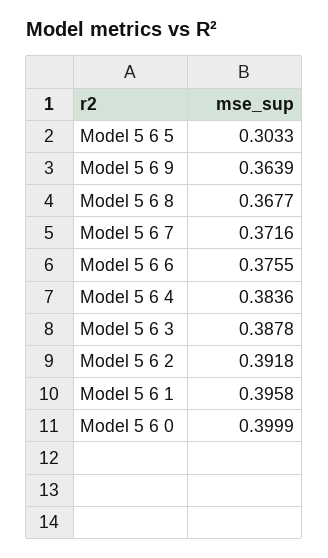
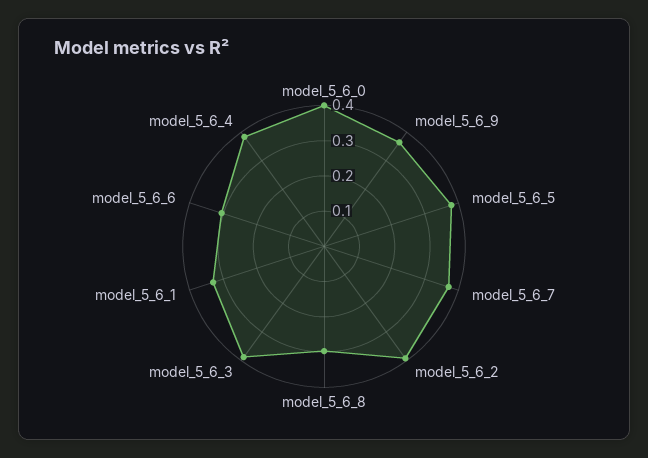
Model 5 6 5: 0.3033 -> 0.375
Model 5 6 8: 0.3677 -> 0.3
Model 5 6 6: 0.3755 -> 0.3
Model 5 6 1: 0.3958 -> 0.325

